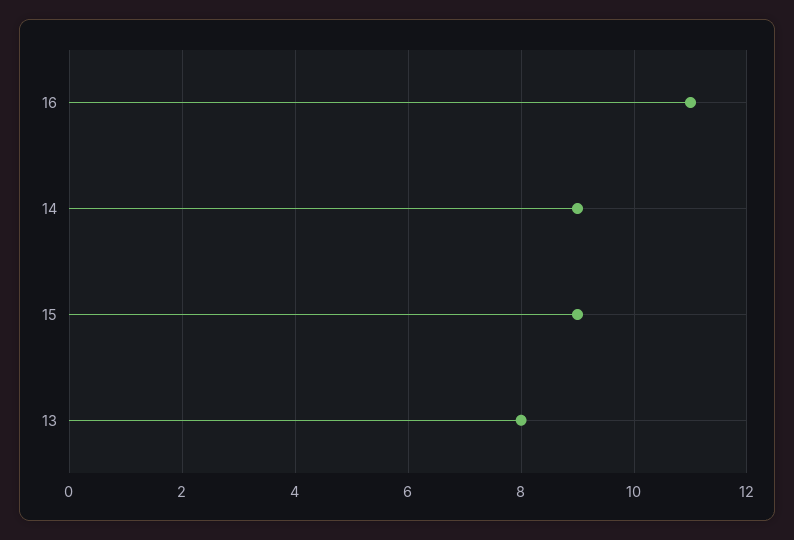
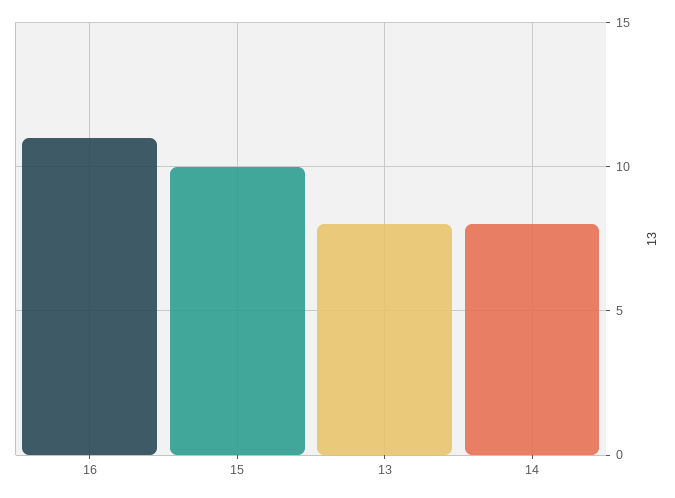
14: 9 -> 8
15: 9 -> 10

